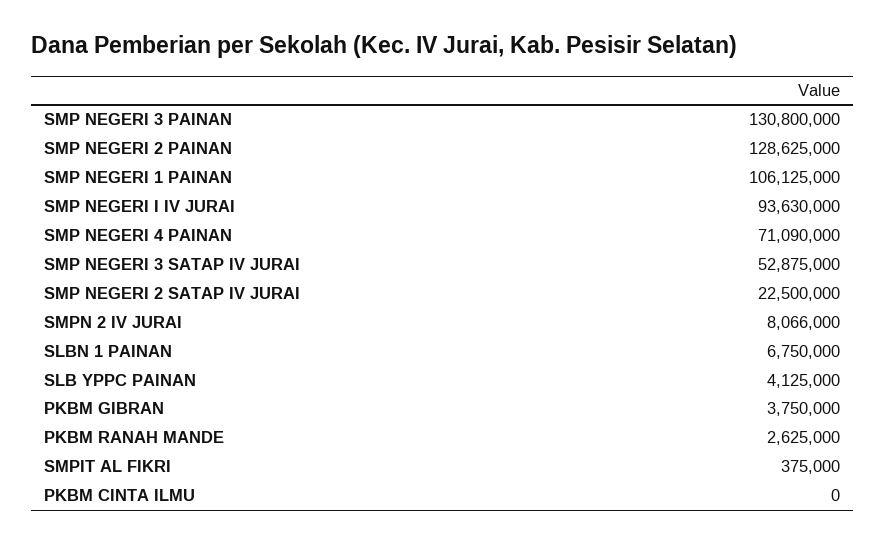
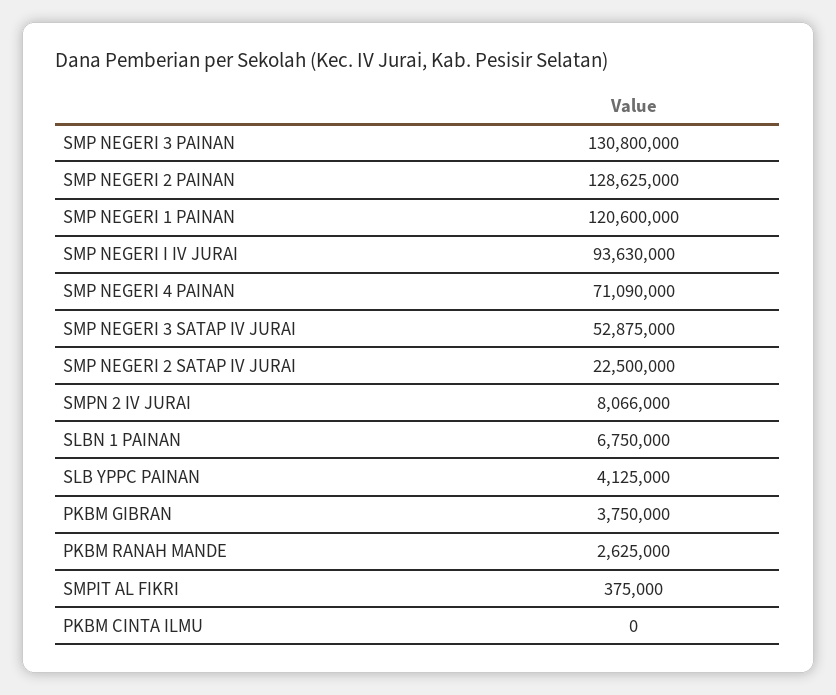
SMP NEGERI 1 PAINAN: 106125000 -> 120600000

